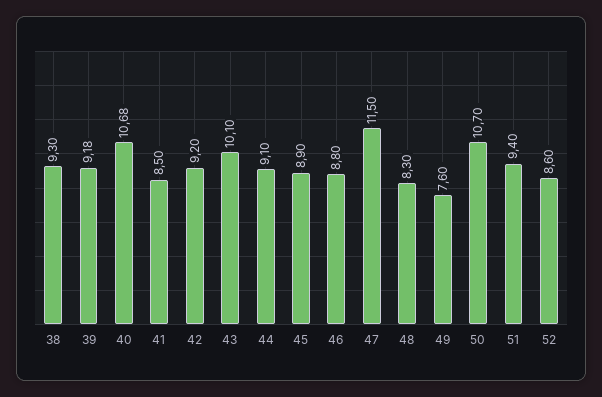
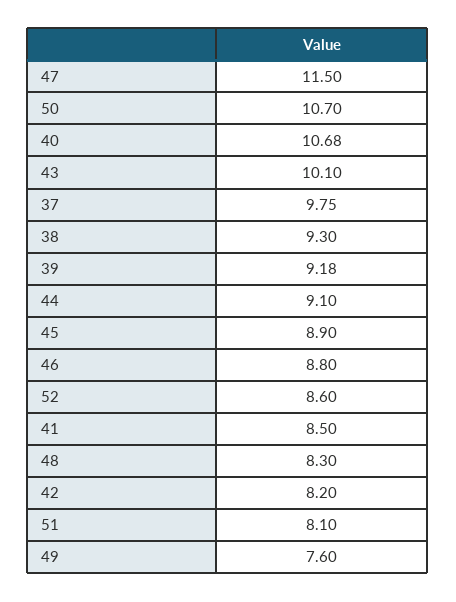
42: 9.2 -> 8.2
51: 9.4 -> 8.1
37: none -> 9.75

